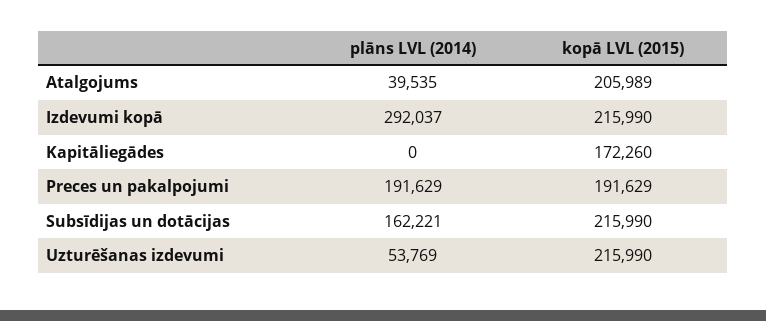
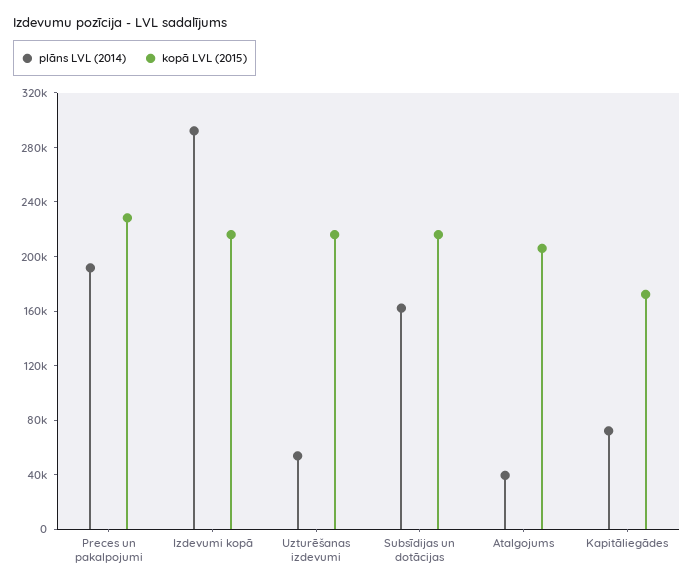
plāns LVL (2014), Kapitāliegādes: 0 -> 70000
kopā LVL (2015), Preces un pakalpojumi: 191629 -> 230000

